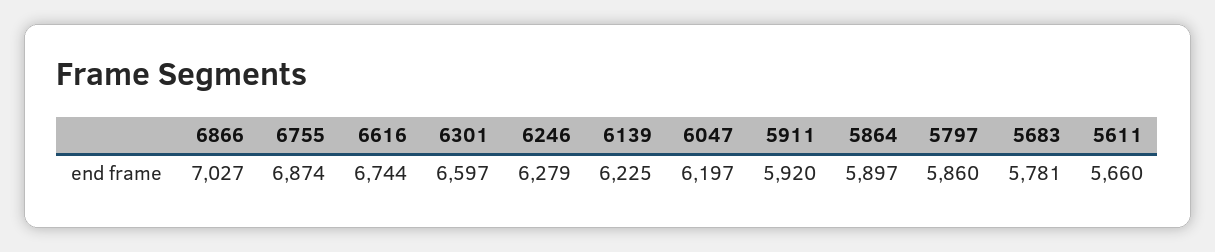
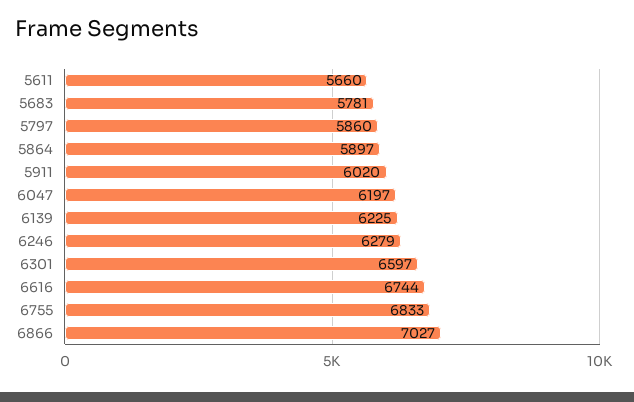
6755: 6874 -> 6833
5911: 5920 -> 6020

